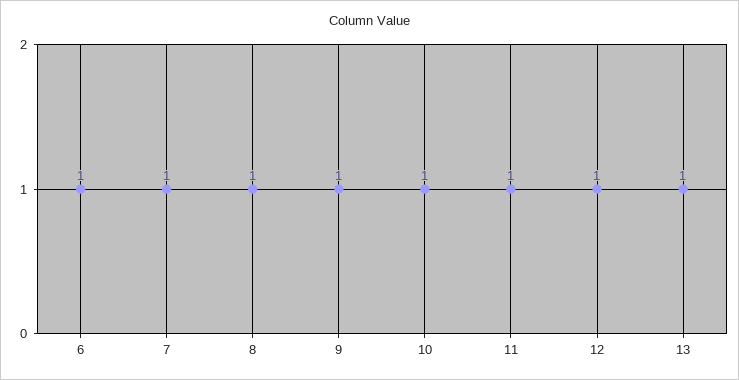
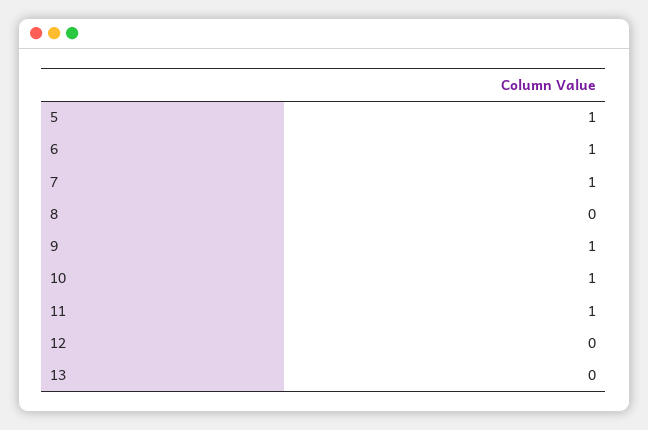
8: 1 -> 0
12: 1 -> 0
13: 1 -> 0
5: none -> 1

